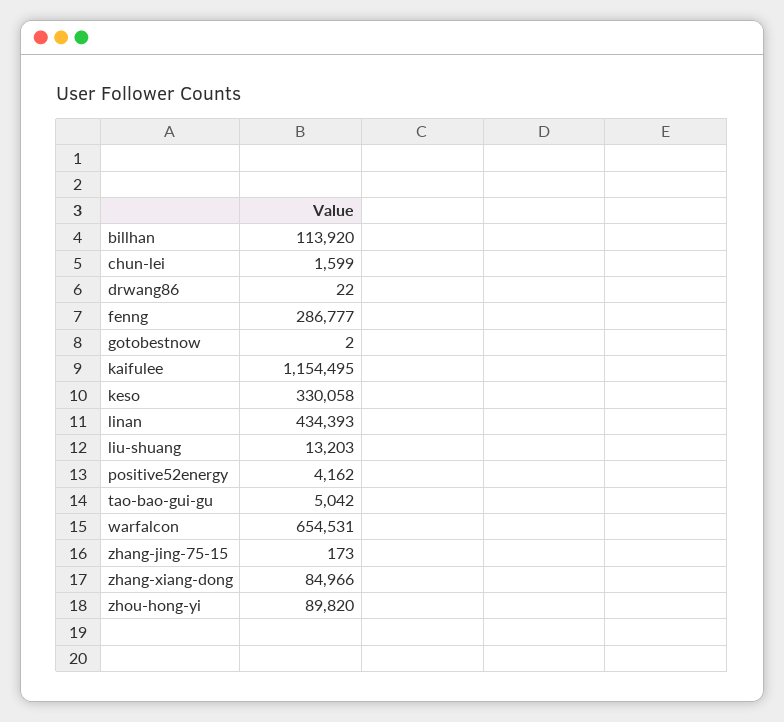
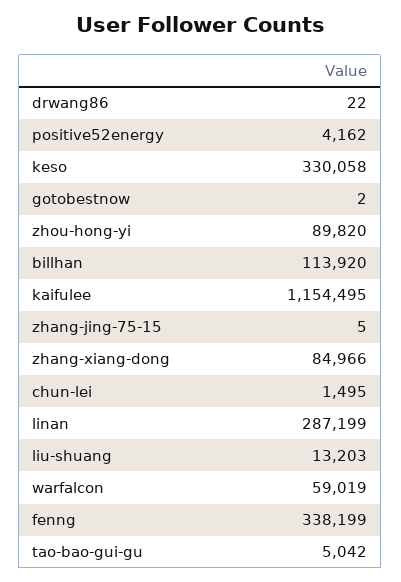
chun-lei: 1599 -> 1495
fenng: 286777 -> 338199
linan: 434393 -> 287199
warfalcon: 654531 -> 59019
zhang-jing-75-15: 173 -> 5

